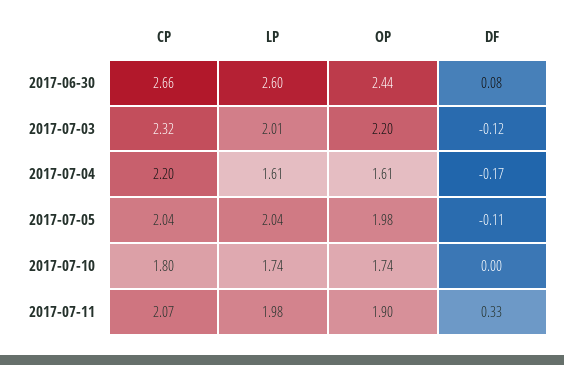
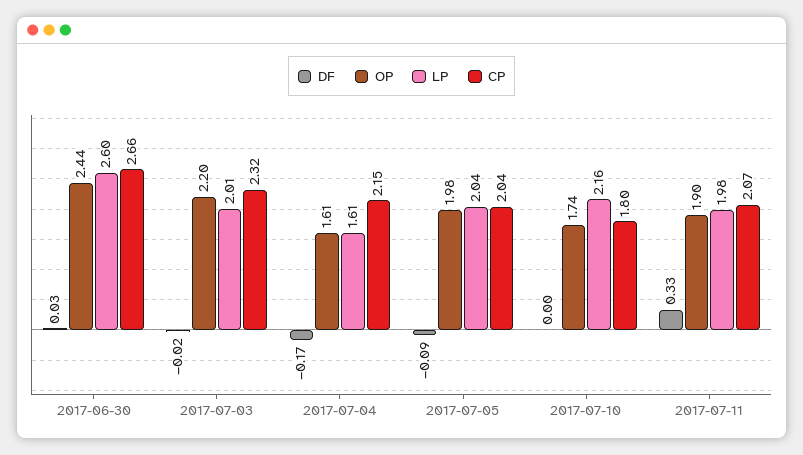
DF, 2017-06-30: 0.08 -> 0.03
DF, 2017-07-03: -0.12 -> -0.02
CP, 2017-07-04: 2.2 -> 2.15
DF, 2017-07-05: -0.11 -> -0.09
LP, 2017-07-10: 1.74 -> 2.16

